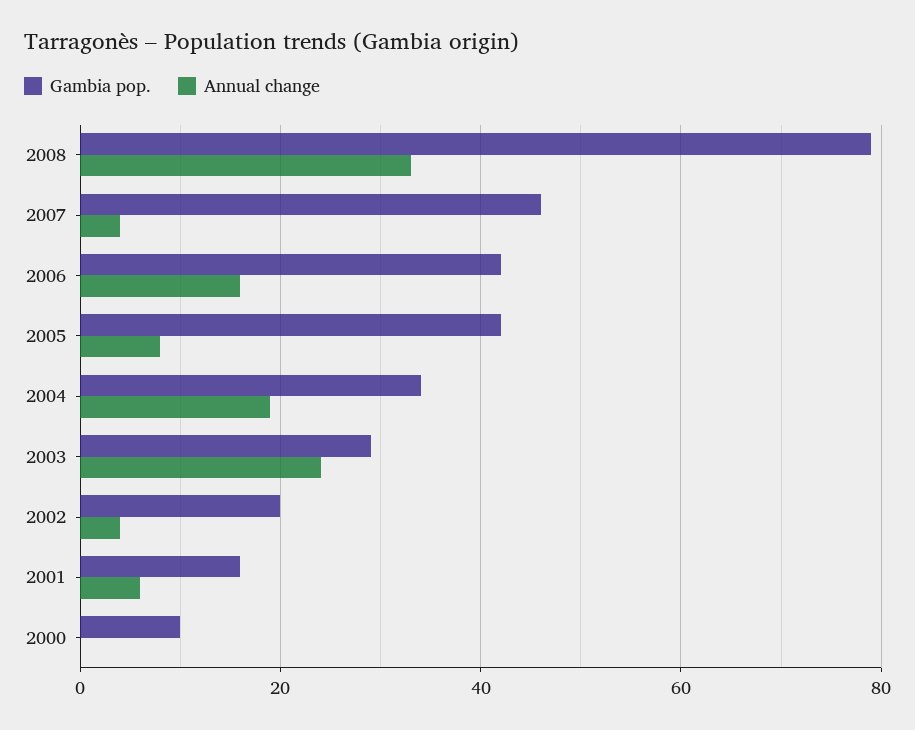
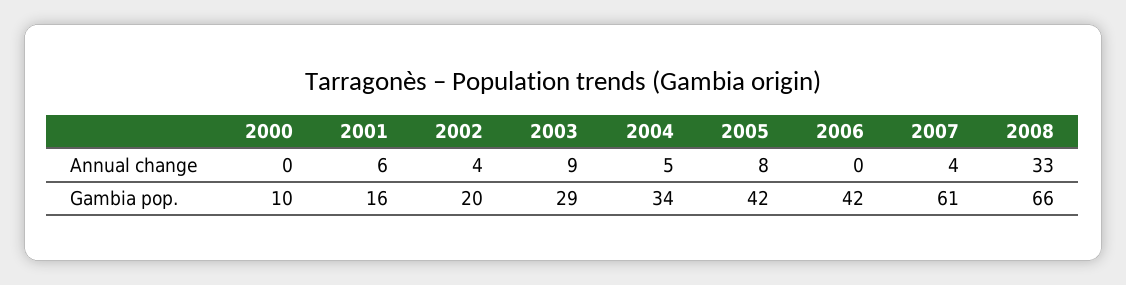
Gambia pop., 2008: 80 -> 66
Gambia pop., 2007: 45 -> 61
Annual change, 2006: 15 -> 0
Annual change, 2004: 20 -> 5
Annual change, 2003: 25 -> 9

